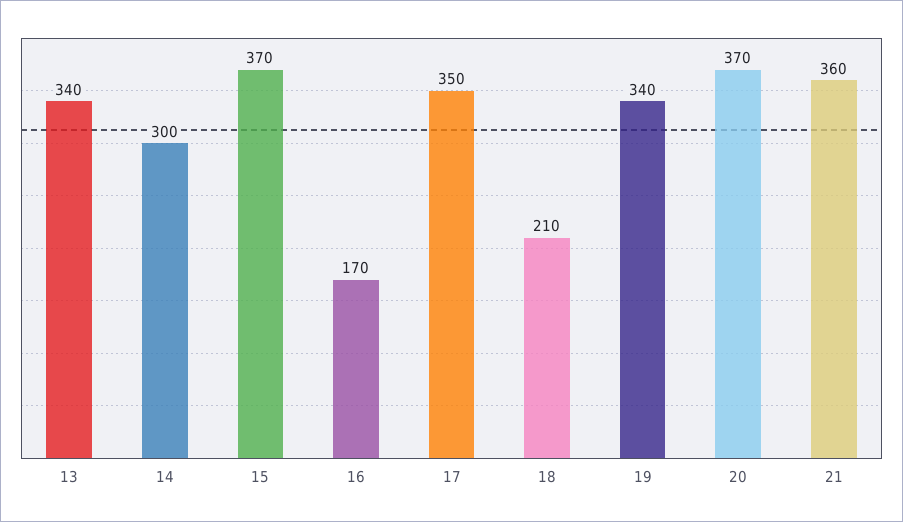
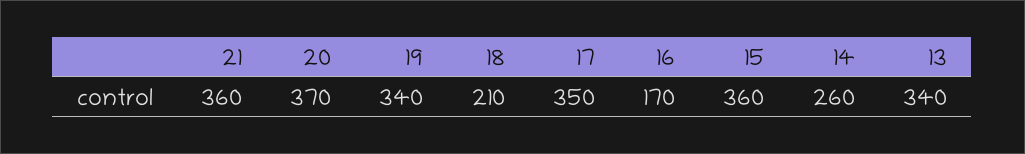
14: 300 -> 260
15: 370 -> 360

